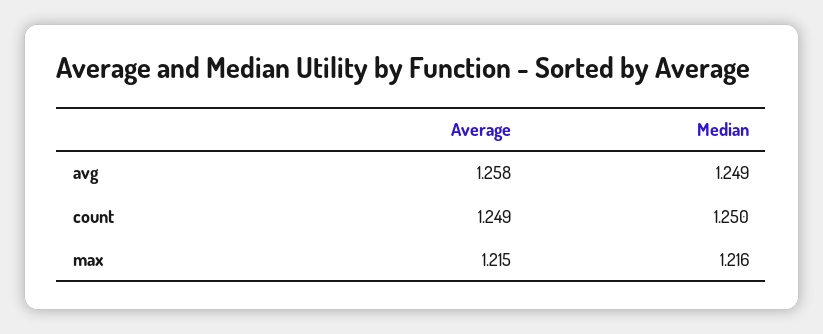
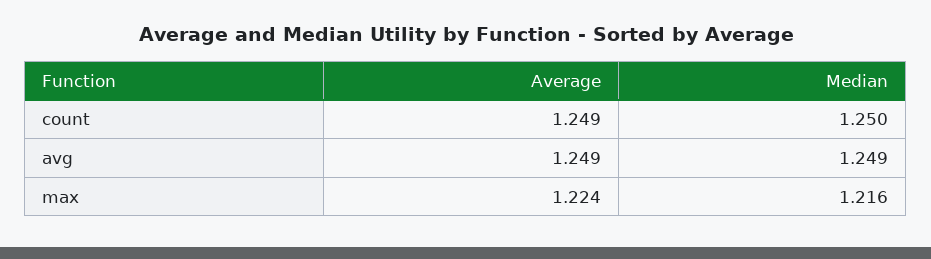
Average, avg: 1.258 -> 1.249
Average, max: 1.215 -> 1.224

